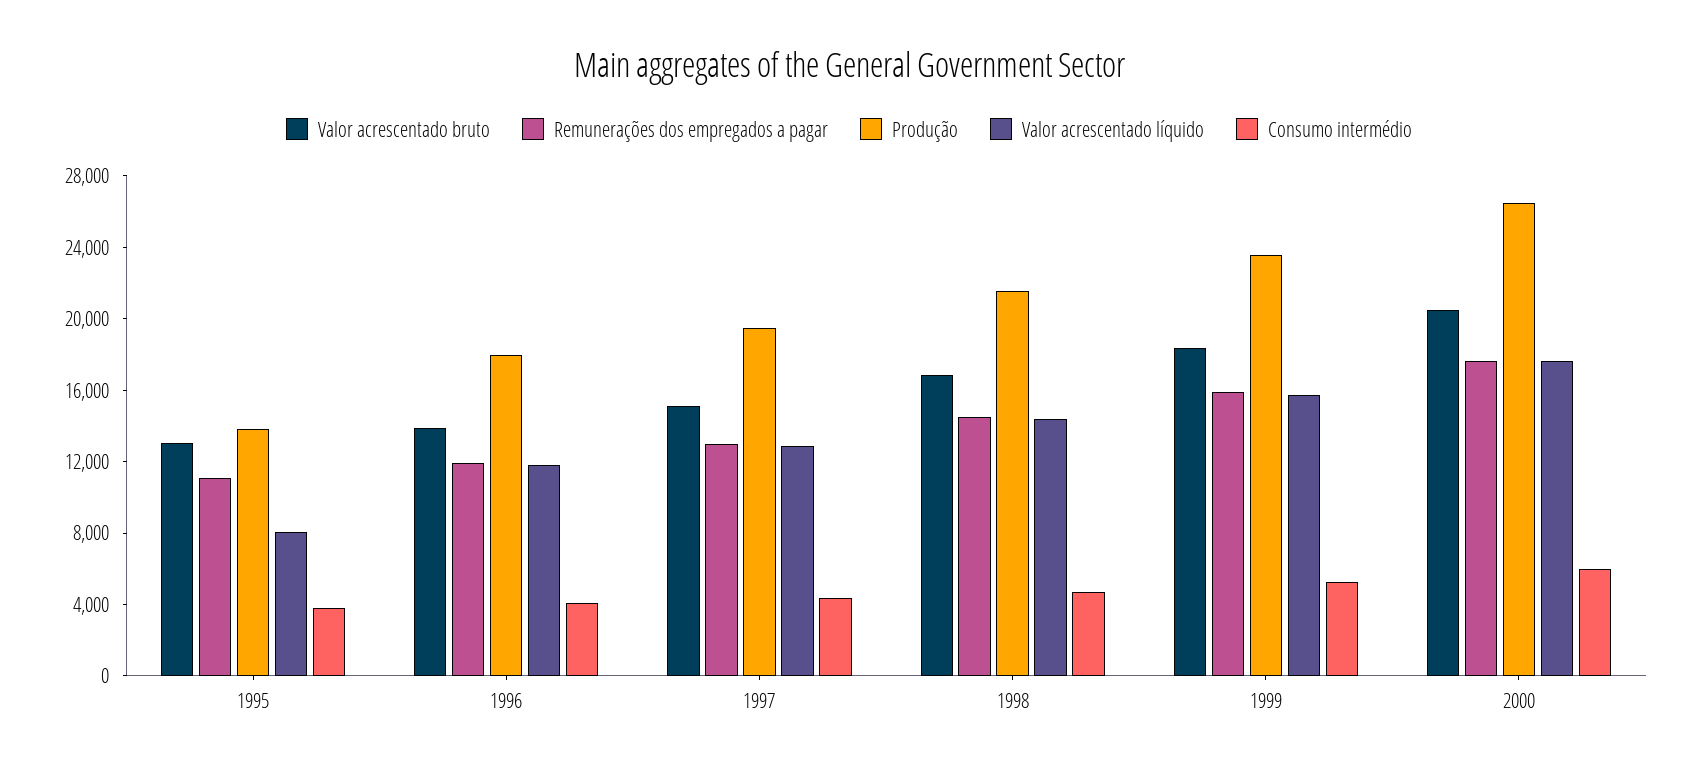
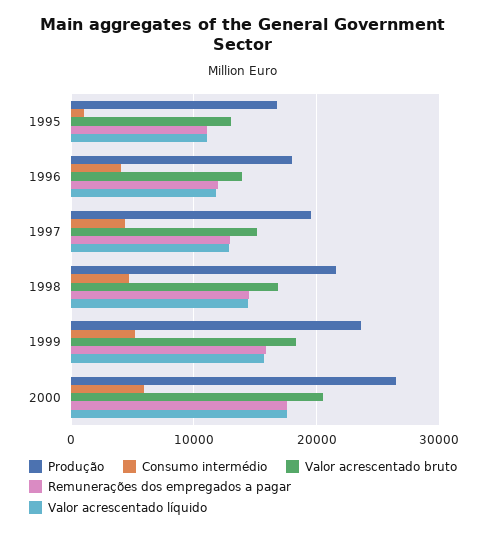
Produção, 1995: 14000 -> 17000
Valor acrescentado líquido, 1995: 8000 -> 11000
Consumo intermédio, 1995: 4000 -> 1000

